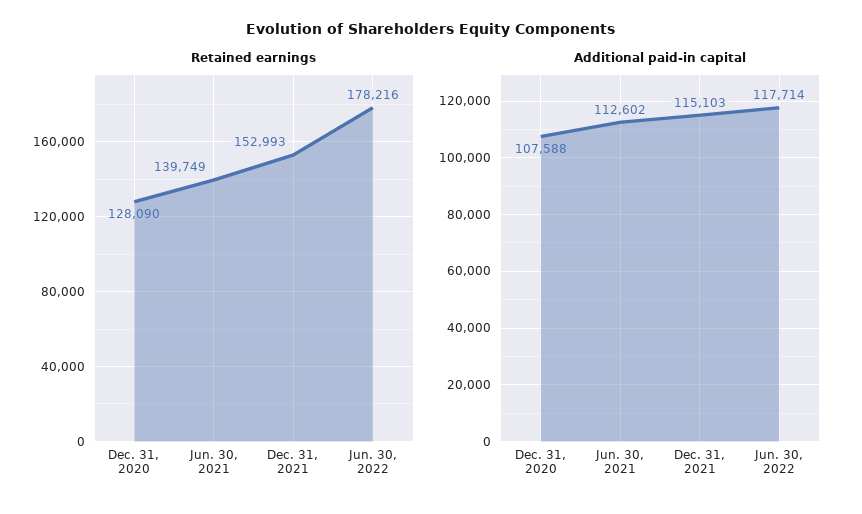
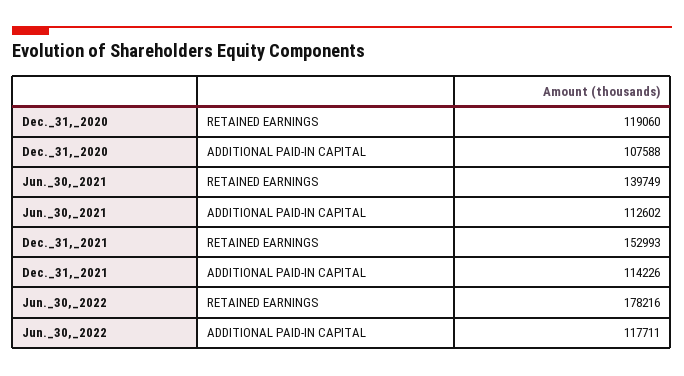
Retained earnings, Dec. 31, 2020: 128090 -> 119060
Additional paid-in capital, Dec. 31, 2021: 115103 -> 114226
Additional paid-in capital, Jun. 30, 2022: 117714 -> 117711

